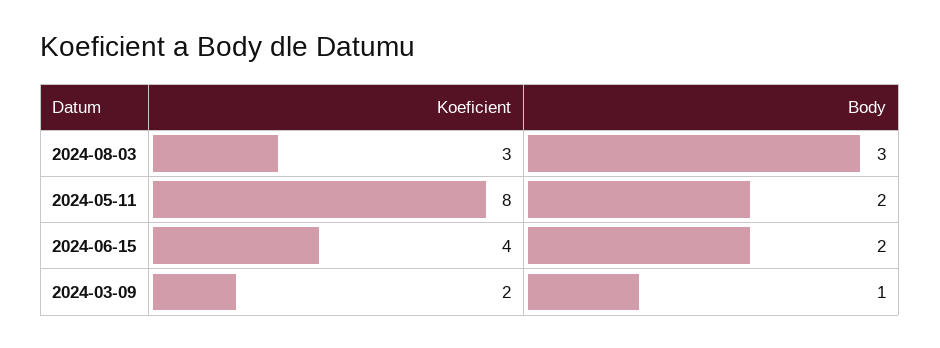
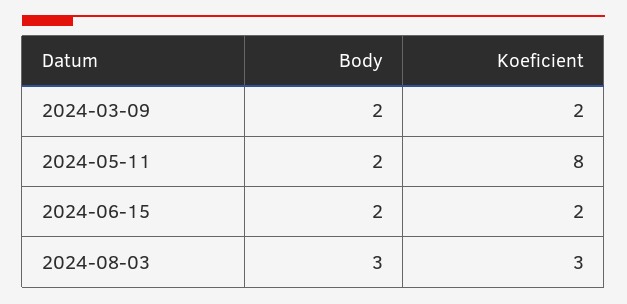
Koeficient, 2024-06-15: 4 -> 2
Body, 2024-03-09: 1 -> 2

